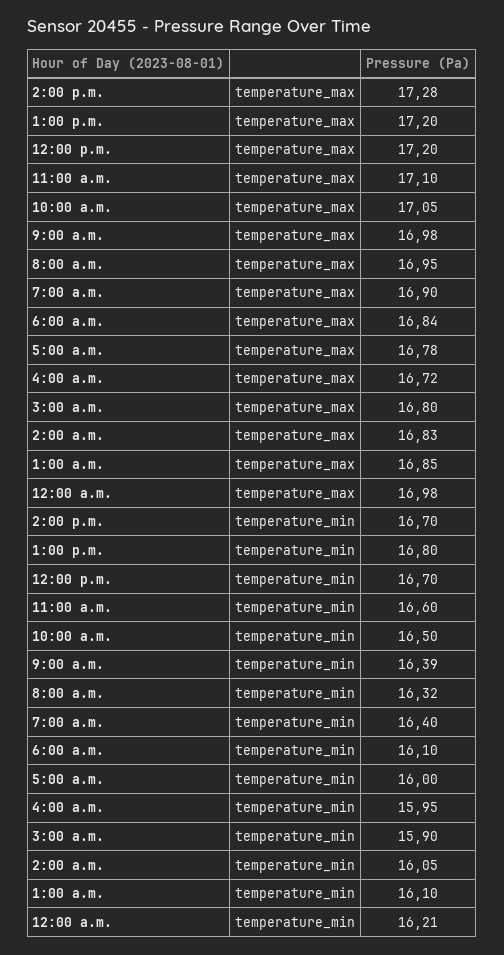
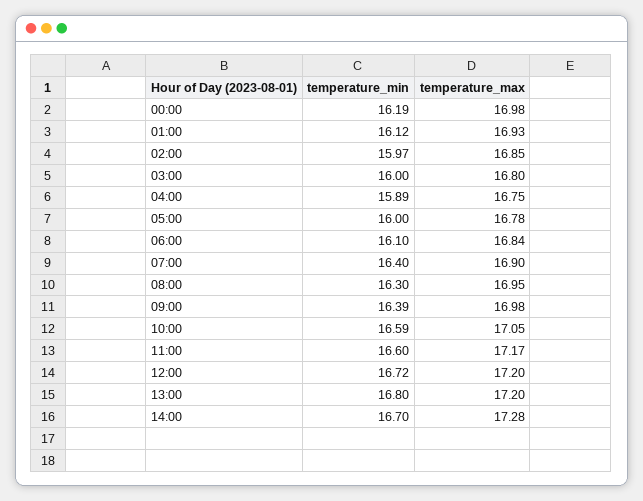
11:00 a.m., temperature_max: 17.1 -> 17.17
4:00 a.m., temperature_max: 16.72 -> 16.75
2:00 a.m., temperature_max: 16.83 -> 16.85
1:00 a.m., temperature_max: 16.85 -> 16.93
12:00 p.m., temperature_min: 16.7 -> 16.72
10:00 a.m., temperature_min: 16.5 -> 16.59
8:00 a.m., temperature_min: 16.32 -> 16.3
4:00 a.m., temperature_min: 15.95 -> 15.89
3:00 a.m., temperature_min: 15.9 -> 16
2:00 a.m., temperature_min: 16.05 -> 15.97
1:00 a.m., temperature_min: 16.1 -> 16.12
12:00 a.m., temperature_min: 16.21 -> 16.19

